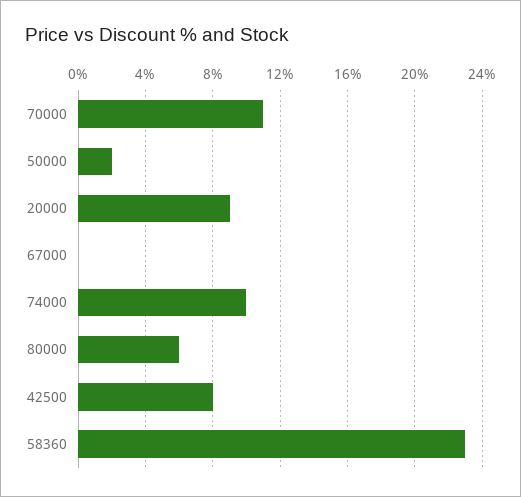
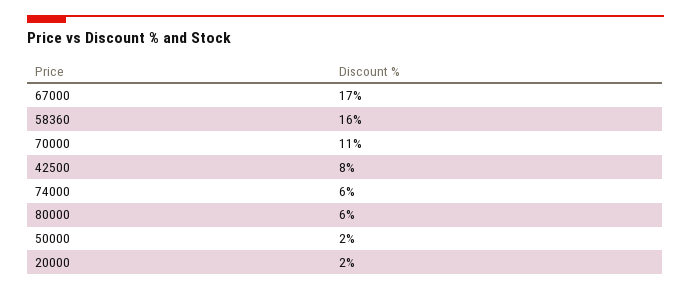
20000: 9 -> 2
67000: 0 -> 17
74000: 10 -> 6
58360: 23 -> 16

